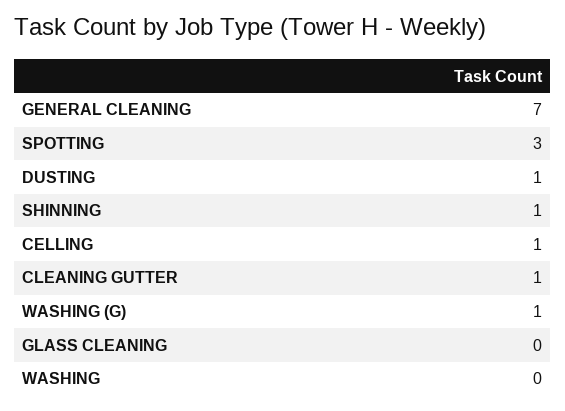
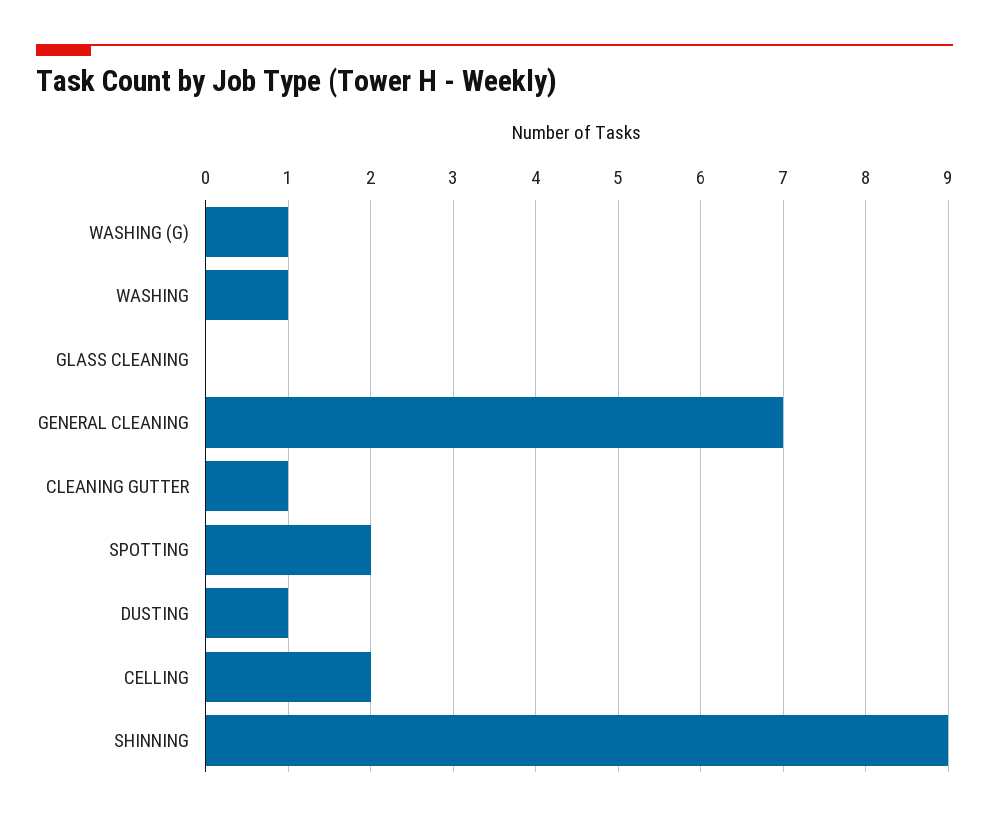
SPOTTING: 3 -> 2
SHINNING: 1 -> 9
CELLING: 1 -> 2
WASHING: 0 -> 1

